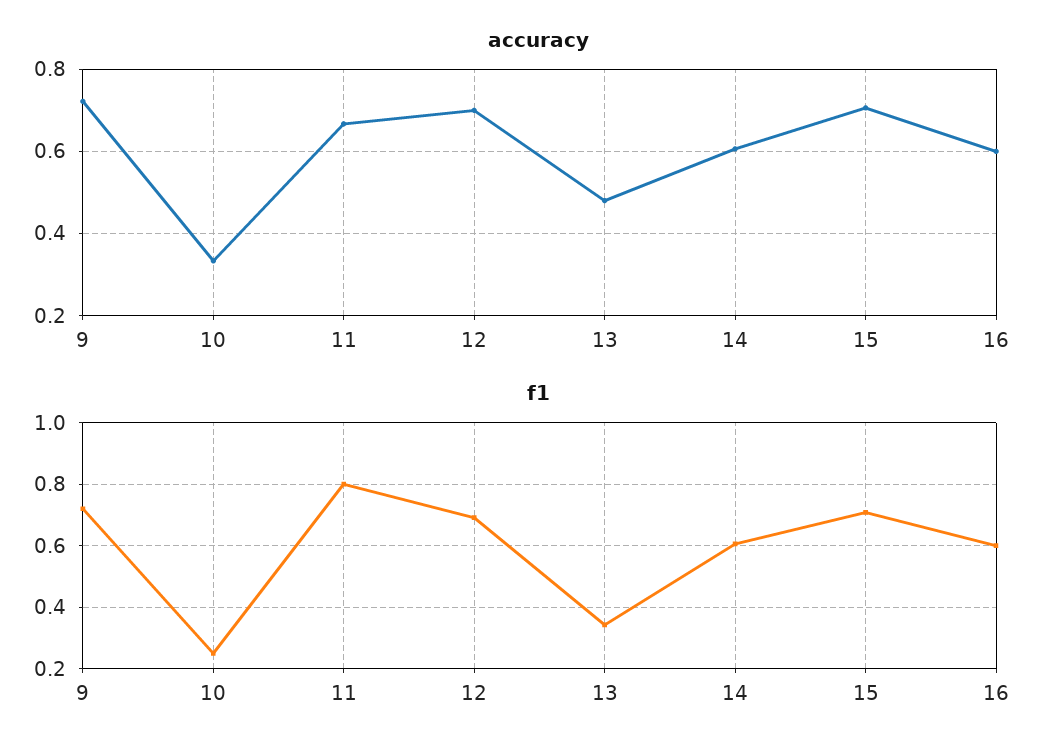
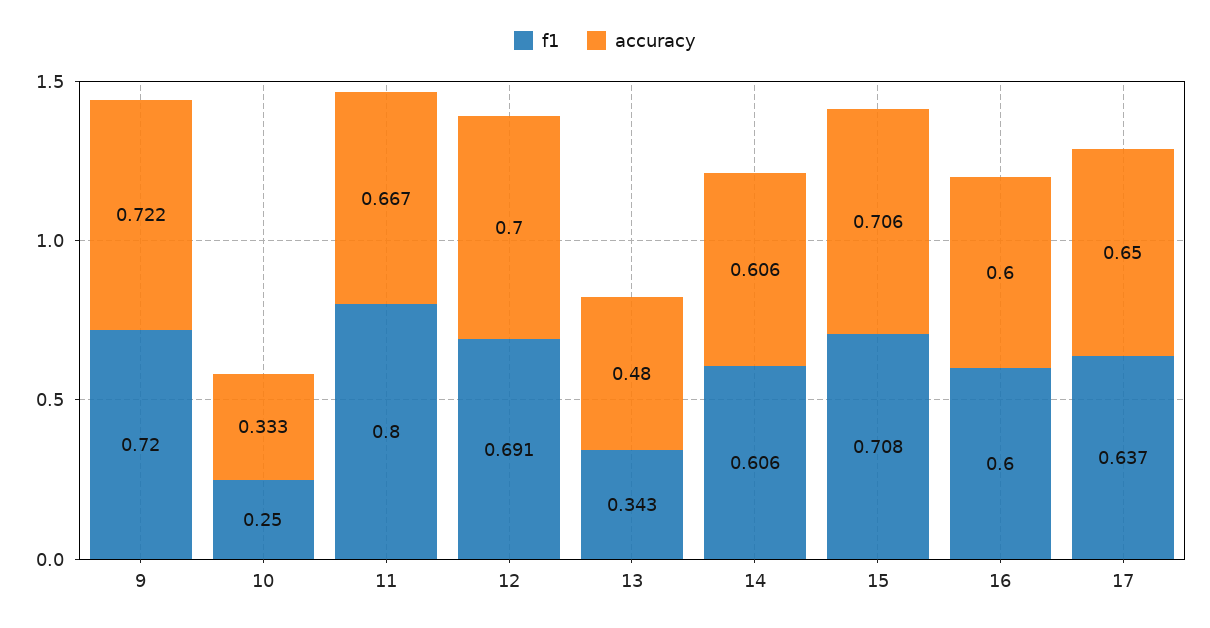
f1, 17: none -> 0.637
accuracy, 17: none -> 0.65

